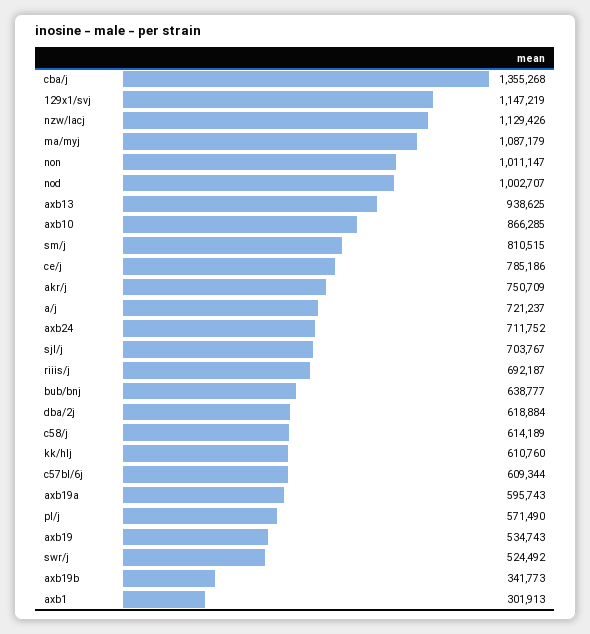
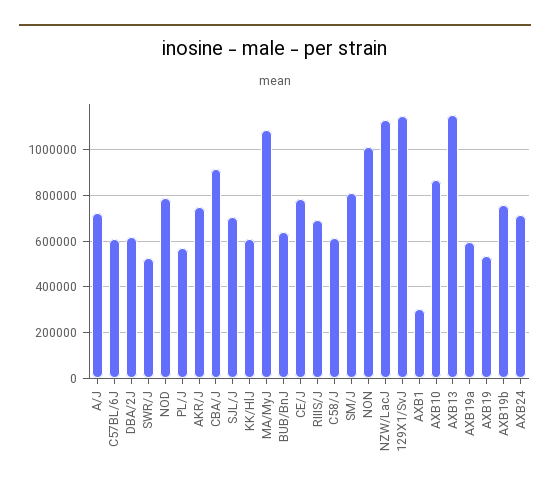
cba/j: 1355268 -> 900000
nod: 1002707 -> 800000
axb13: 938625 -> 1150000
axb19b: 341773 -> 750000

